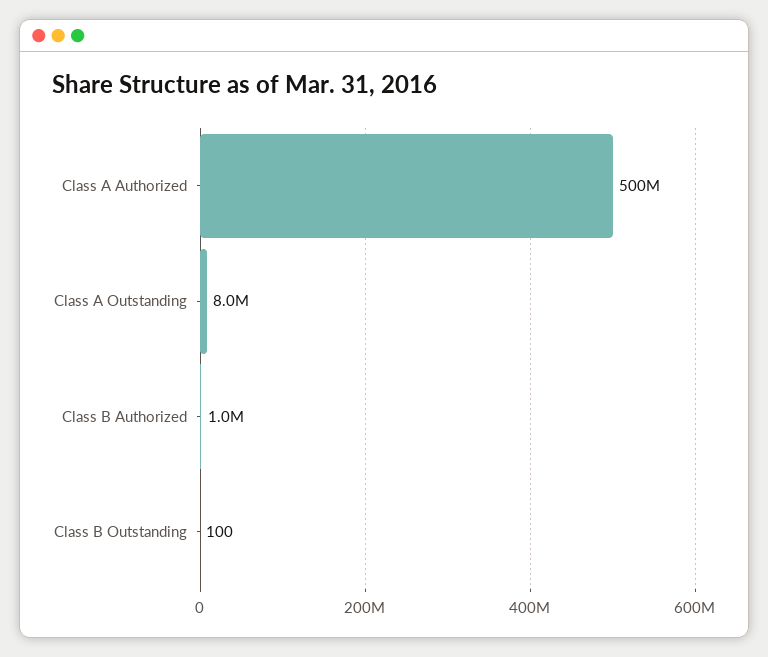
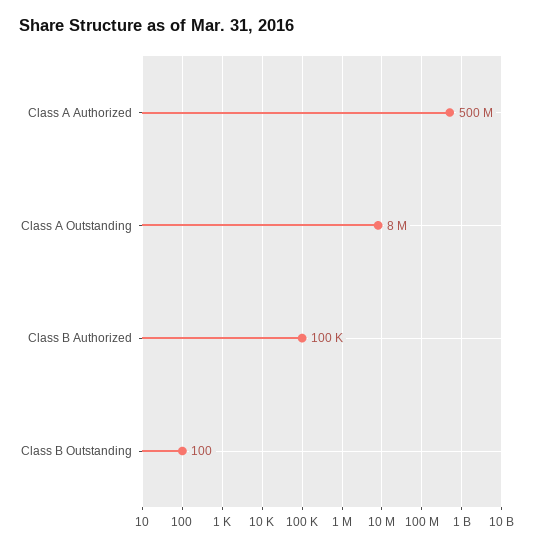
Class B Authorized: 1000000 -> 100000

